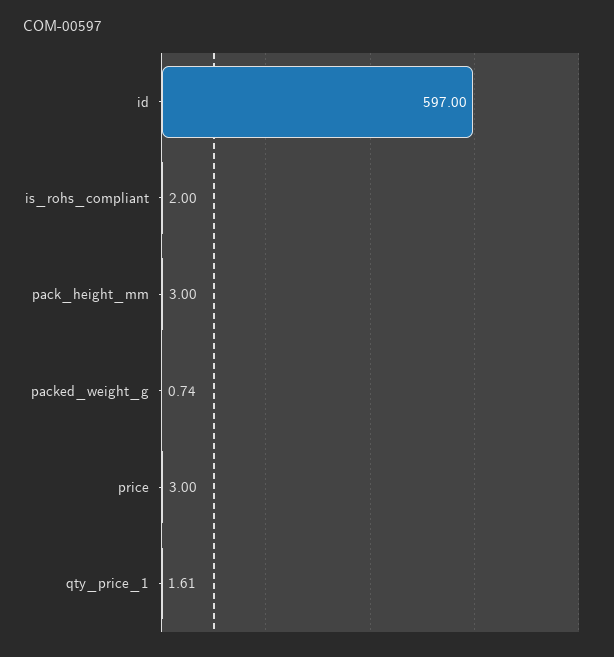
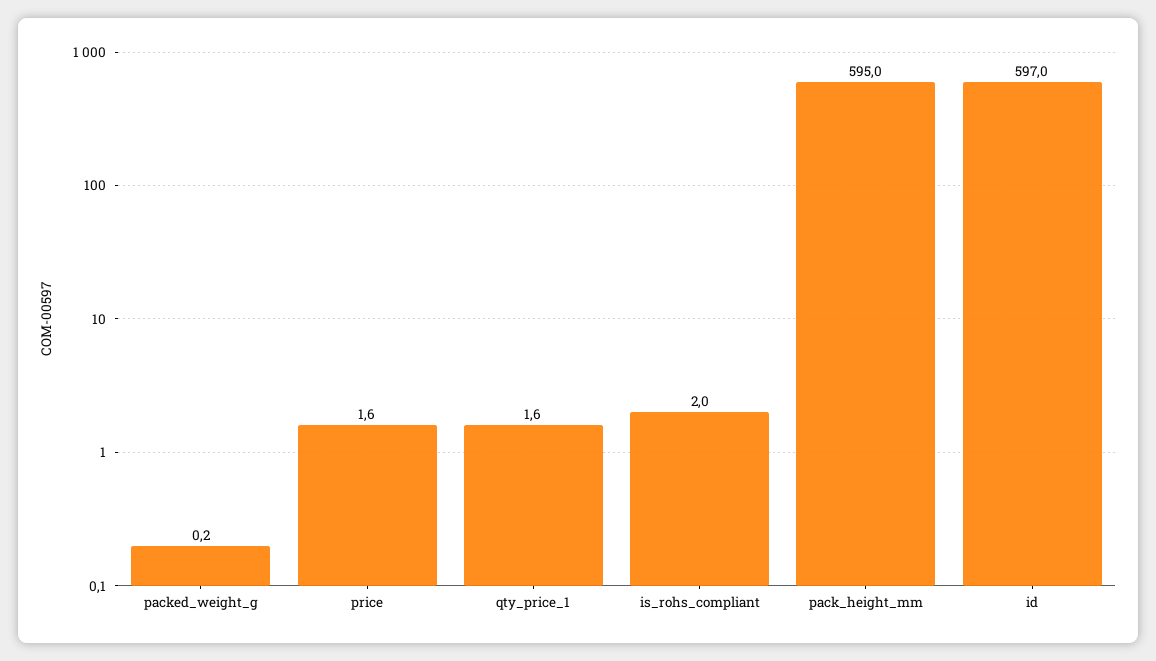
pack_height_mm: 3 -> 595
packed_weight_g: 0.74 -> 0.2
price: 3 -> 1.6

